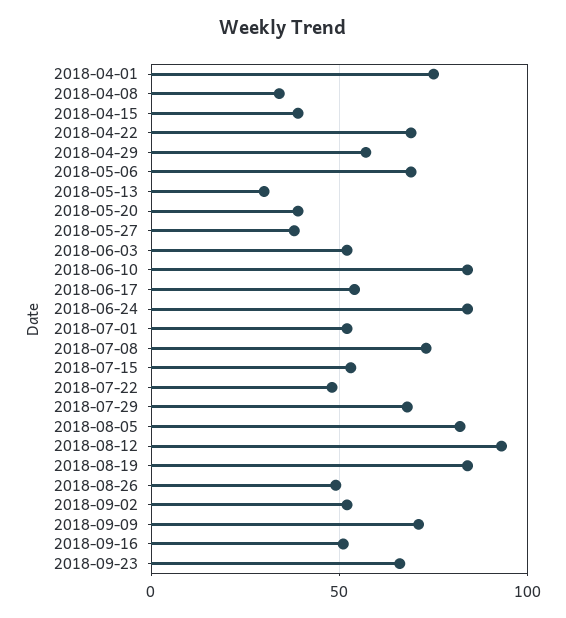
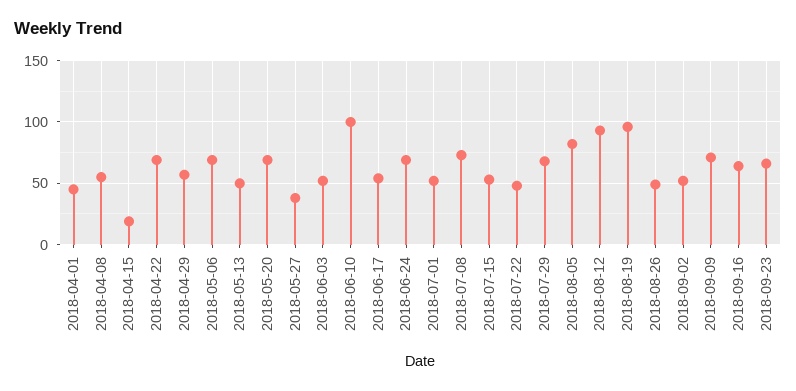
2018-04-01: 75 -> 45
2018-04-08: 35 -> 55
2018-04-15: 40 -> 20
2018-05-13: 30 -> 50
2018-05-20: 40 -> 70
2018-06-10: 85 -> 100
2018-06-24: 85 -> 70
2018-08-19: 85 -> 95
2018-09-16: 50 -> 65

